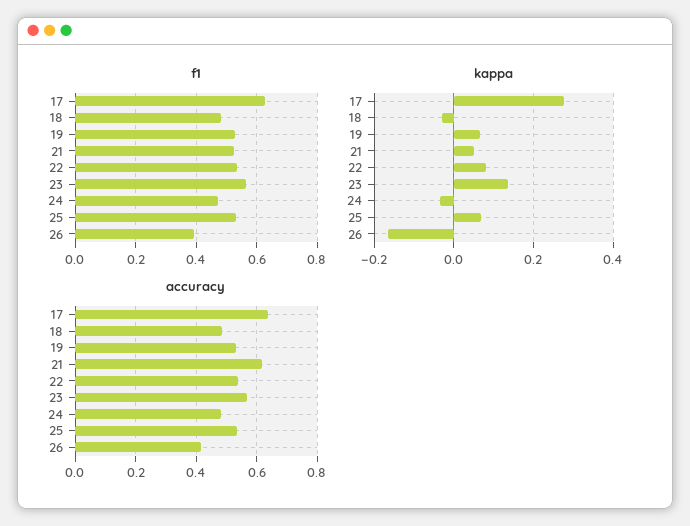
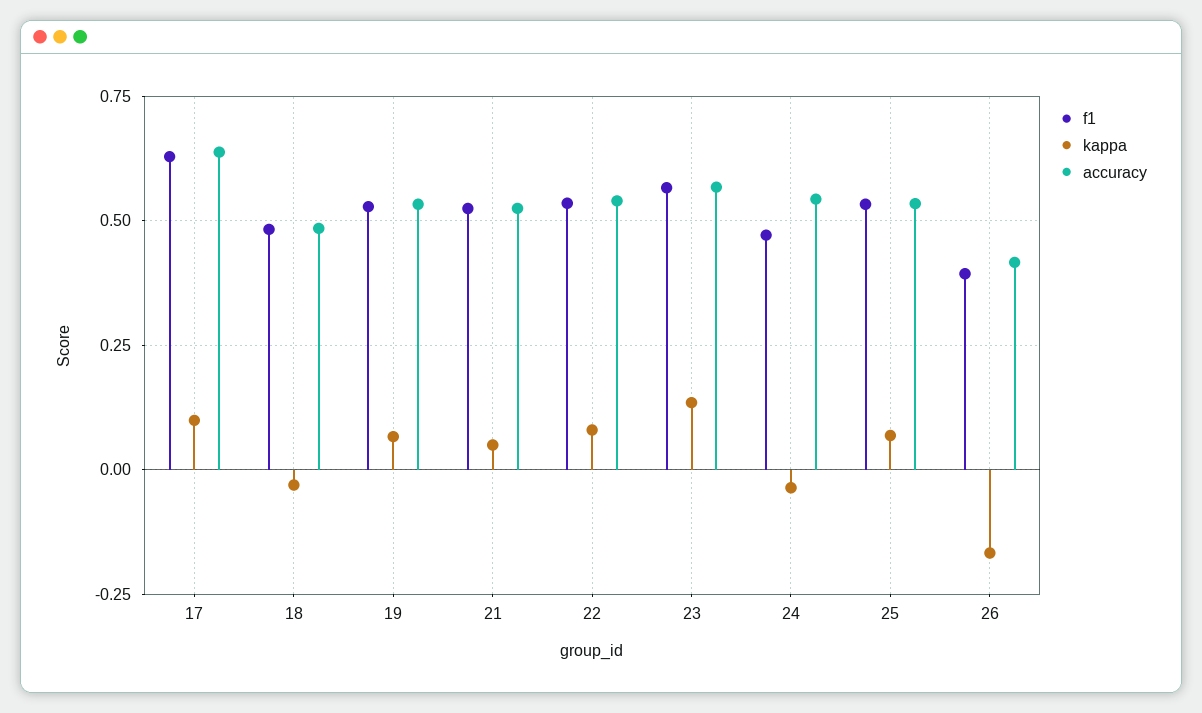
kappa, 17: 0.28 -> 0.1
accuracy, 21: 0.62 -> 0.525
accuracy, 24: 0.48 -> 0.55

